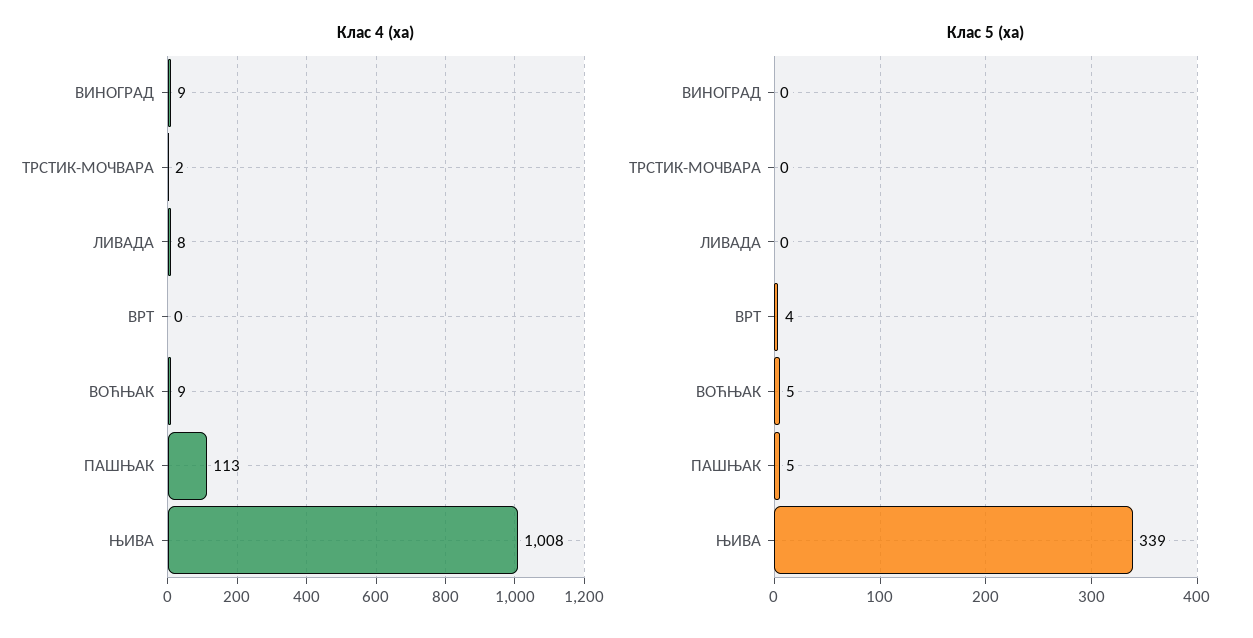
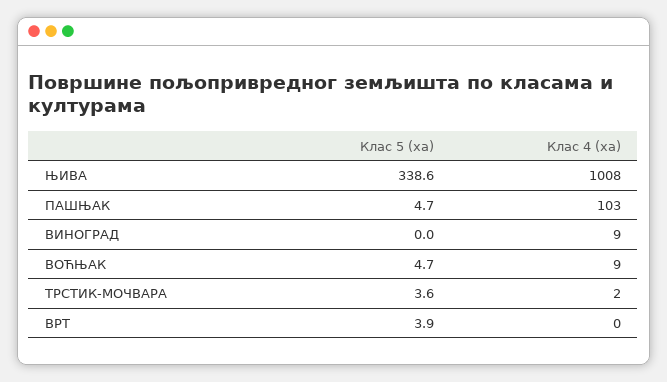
Клас 4 (ха), ЛИВАДА: 8 -> none
Клас 4 (ха), ПАШЊАК: 113 -> 103
Клас 5 (ха), ТРСТИК-МОЧВАРА: 0 -> 3.6
Клас 5 (ха), ЛИВАДА: 0 -> none

